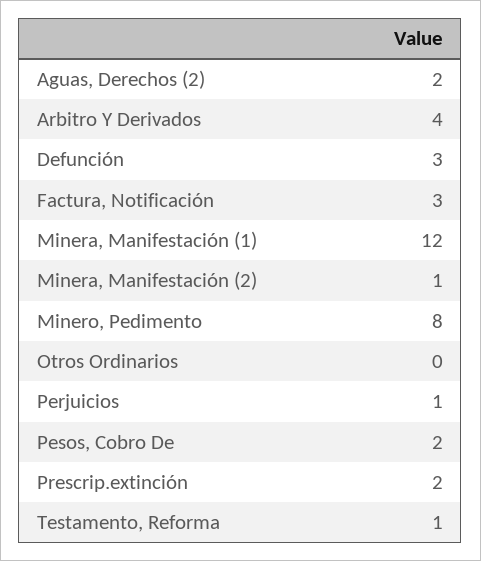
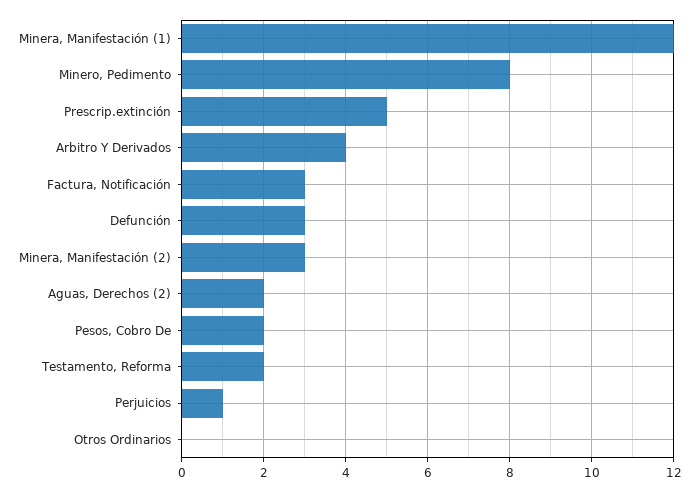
Minera, Manifestación (2): 1 -> 3
Prescrip.extinción: 2 -> 5
Testamento, Reforma: 1 -> 2

